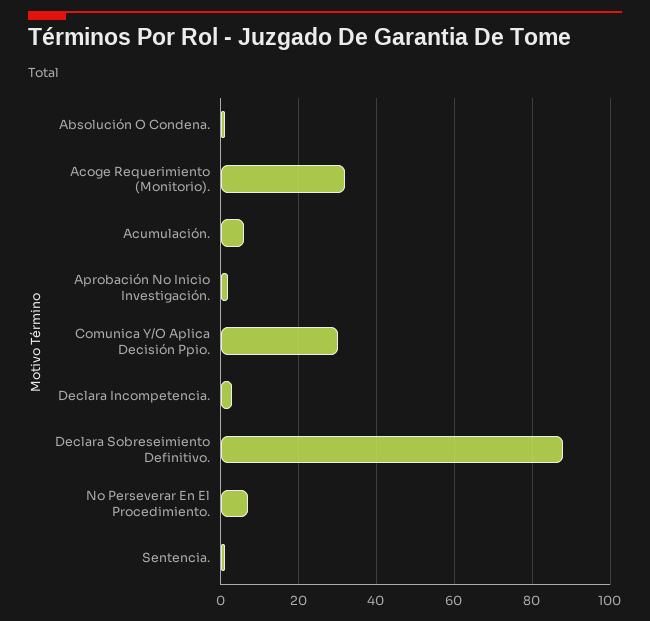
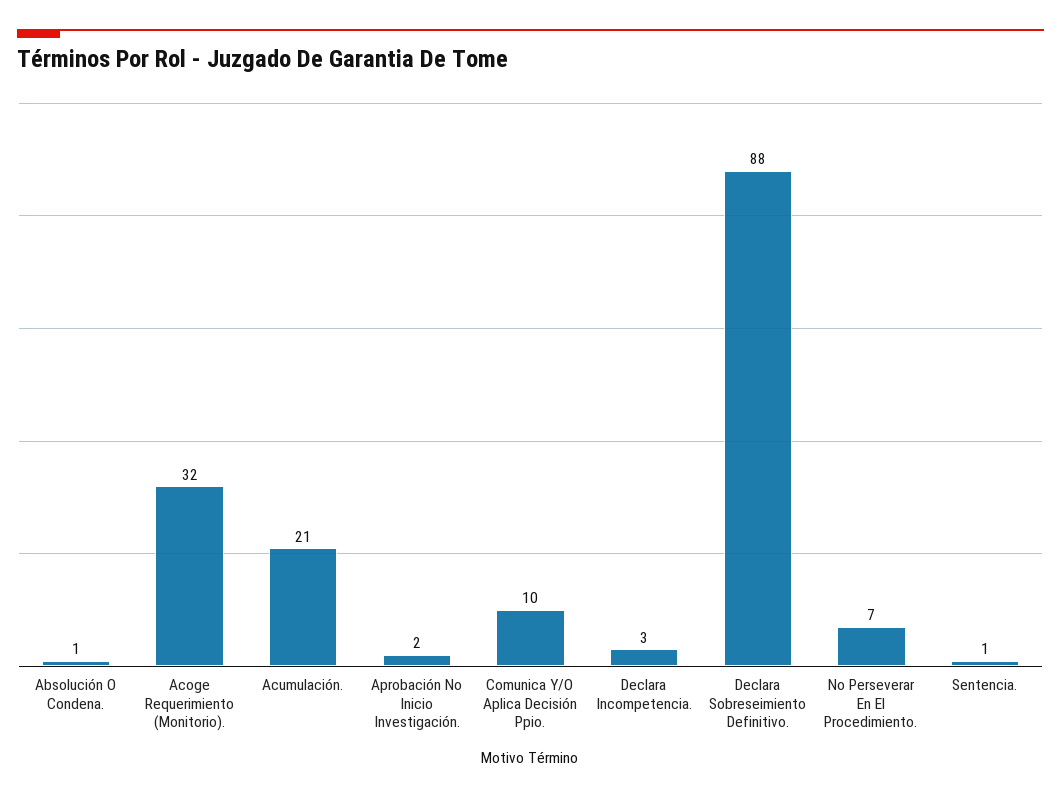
Acumulación.: 5 -> 21
Comunica Y/O Aplica Decisión Ppio.: 30 -> 10

